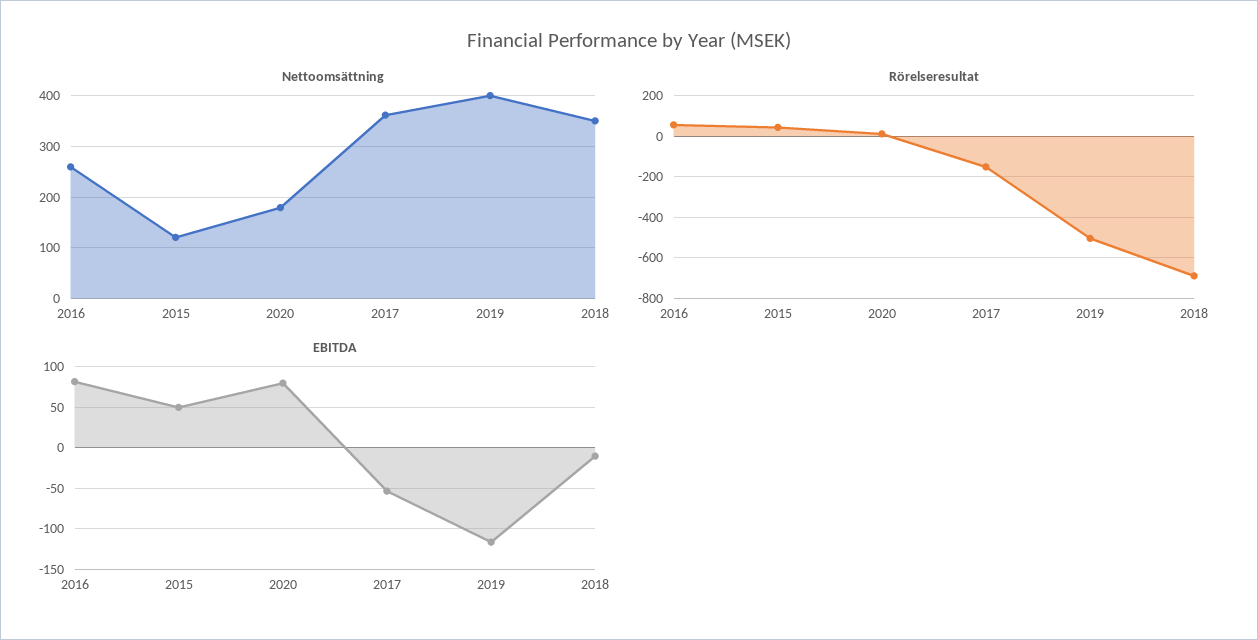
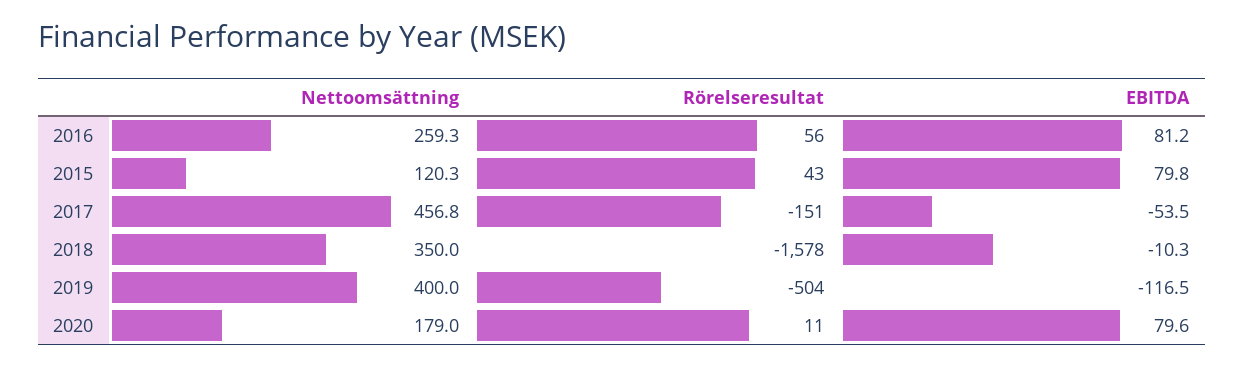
Nettoomsättning, 2017: 360 -> 456.8
Rörelseresultat, 2018: -700 -> -1578
EBITDA, 2015: 50 -> 79.8

